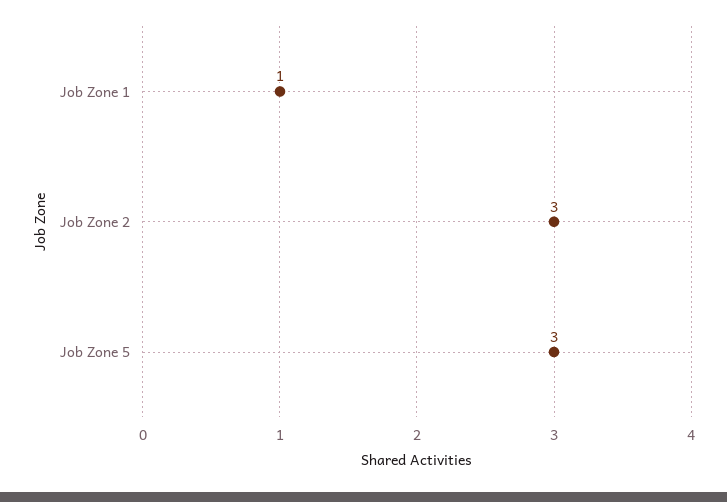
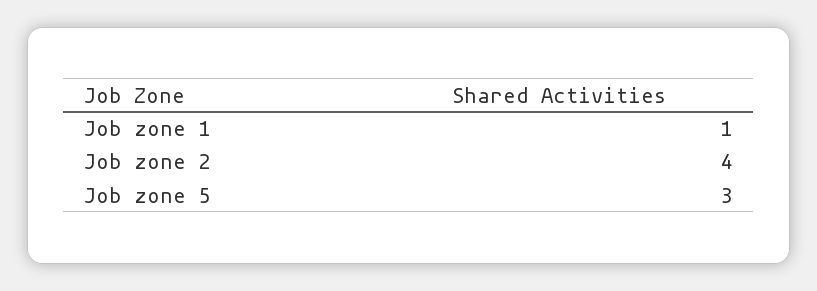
Job Zone 2: 3 -> 4

